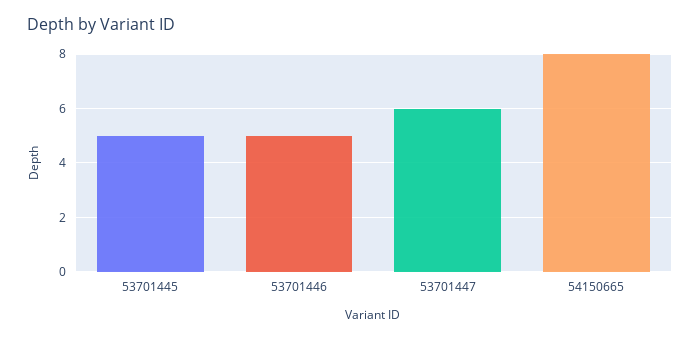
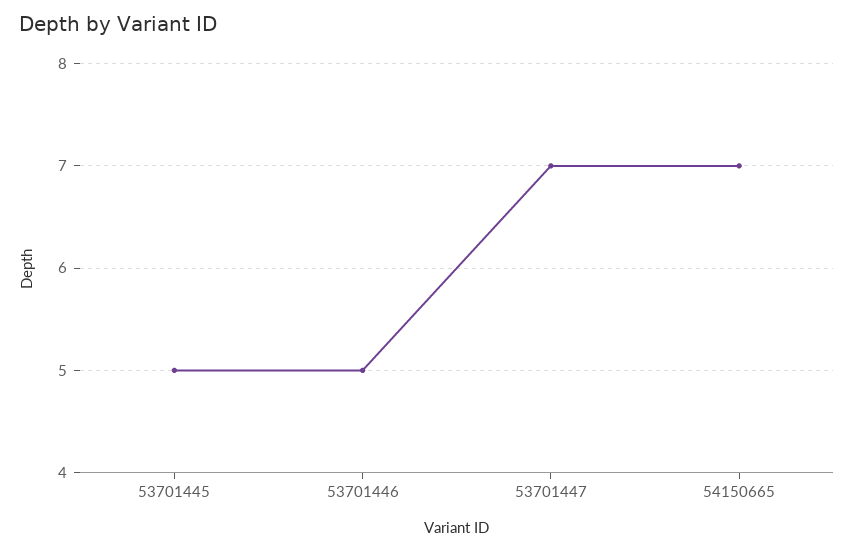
53701447: 6 -> 7
54150665: 8 -> 7

